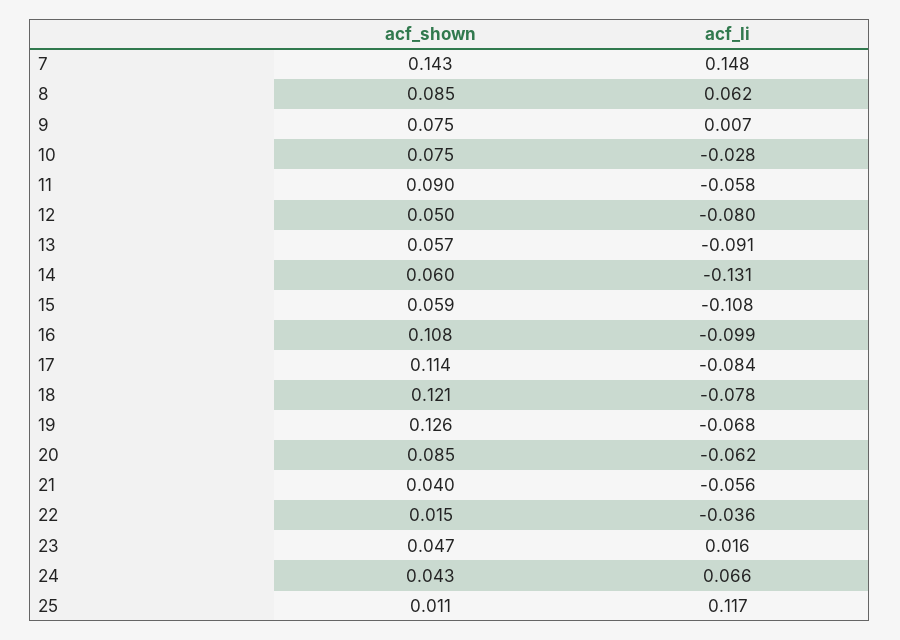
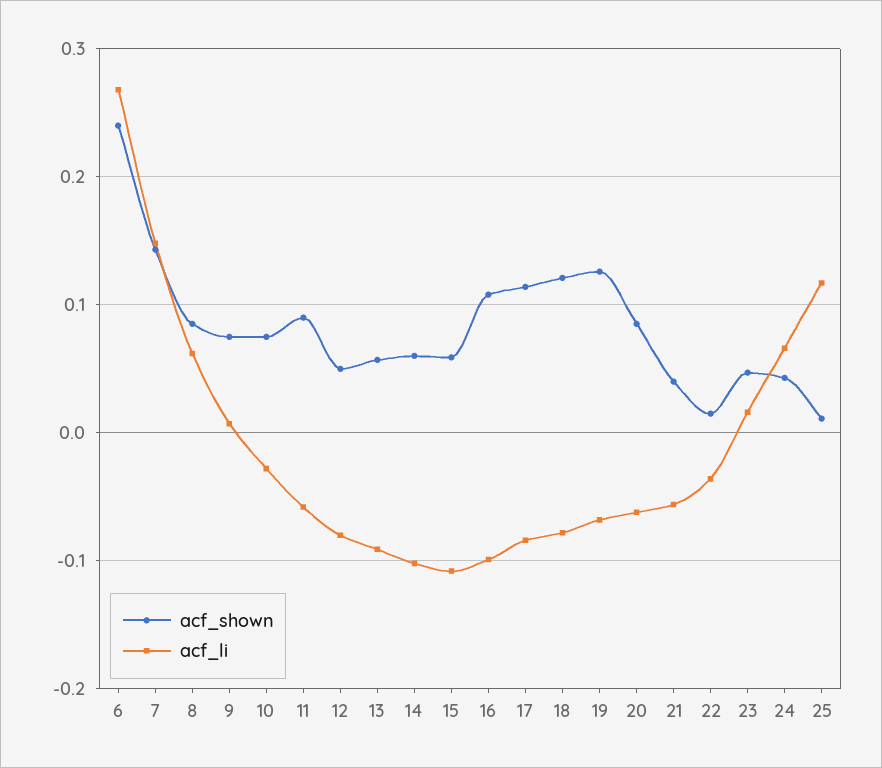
acf_li, 14: -0.131 -> -0.1
acf_shown, 6: none -> 0.24
acf_li, 6: none -> 0.27

